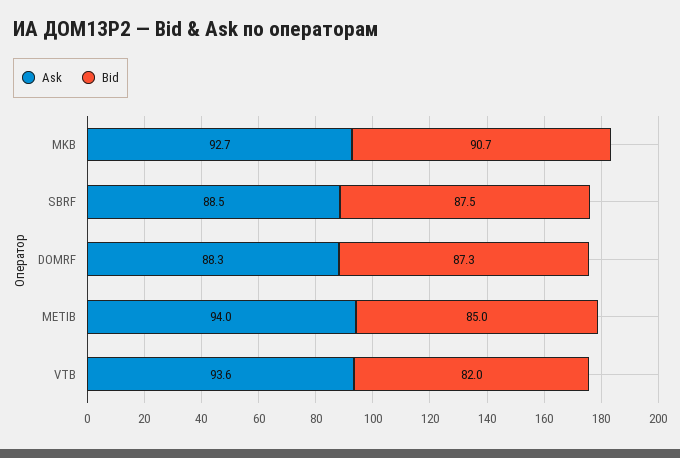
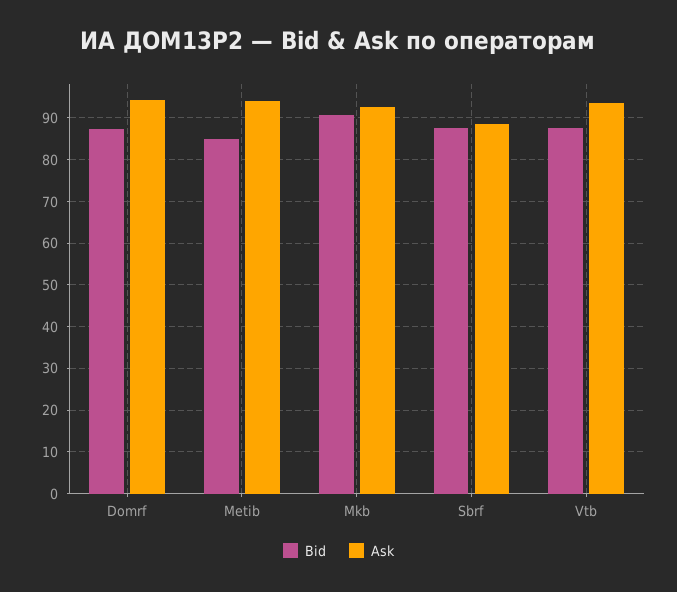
Ask, DOMRF: 88.3 -> 94
Bid, VTB: 82 -> 88

